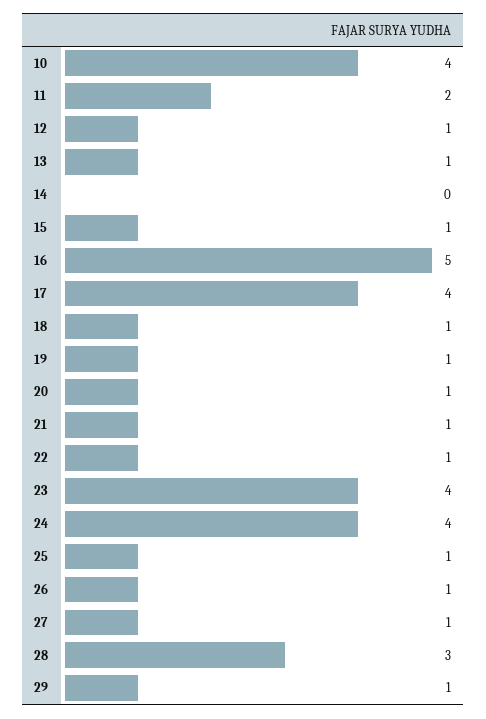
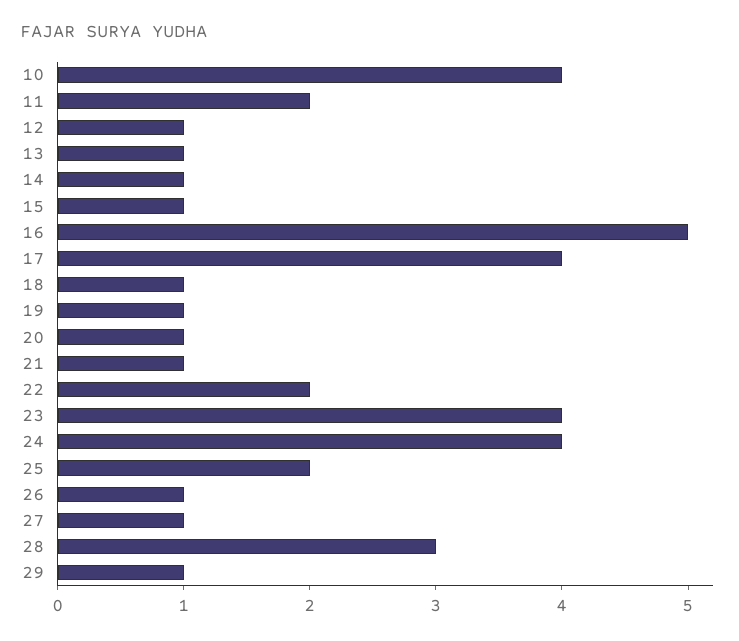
14: 0 -> 1
22: 1 -> 2
25: 1 -> 2

